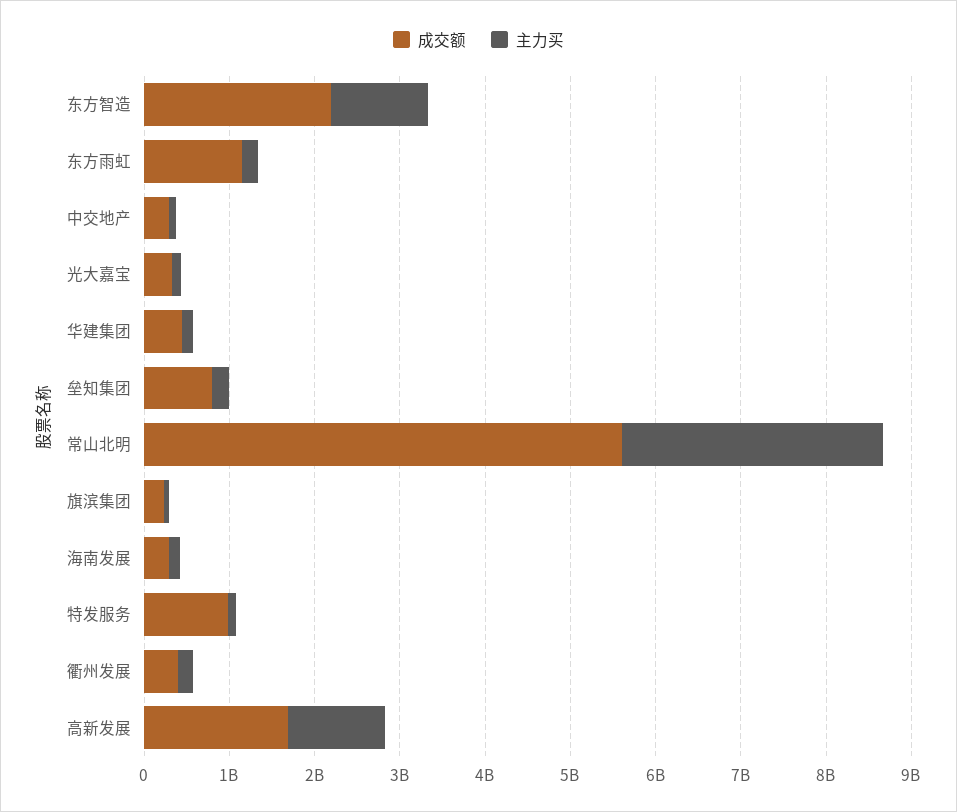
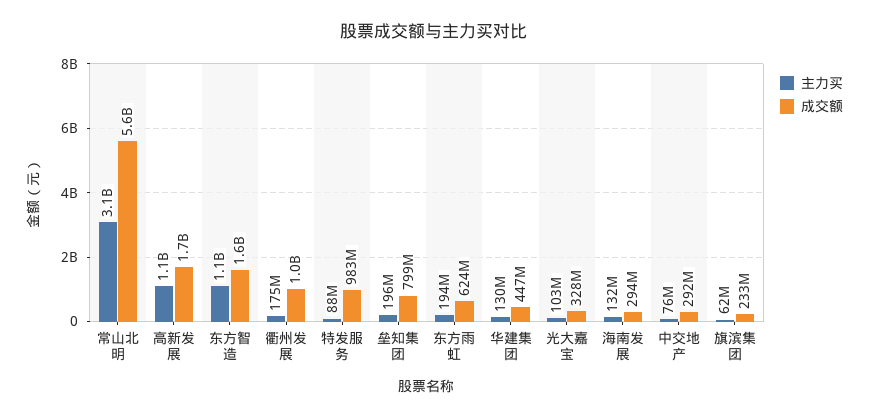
成交额, 东方智造: 2200000000 -> 1600000000
成交额, 东方雨虹: 1200000000 -> 624000000
成交额, 衢州发展: 400000000 -> 1000000000

